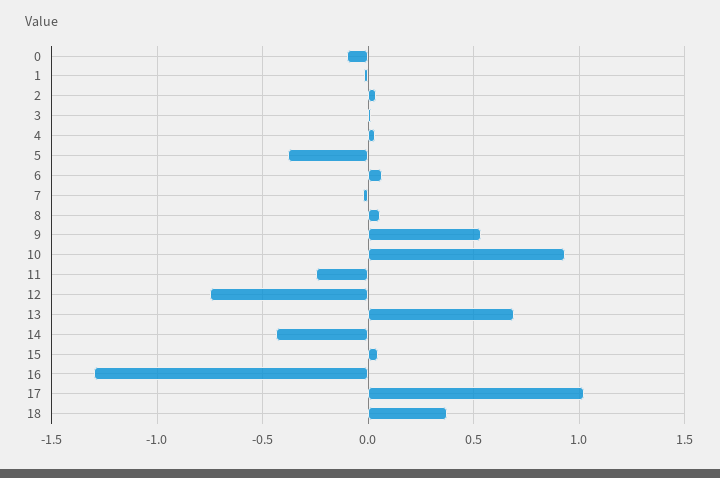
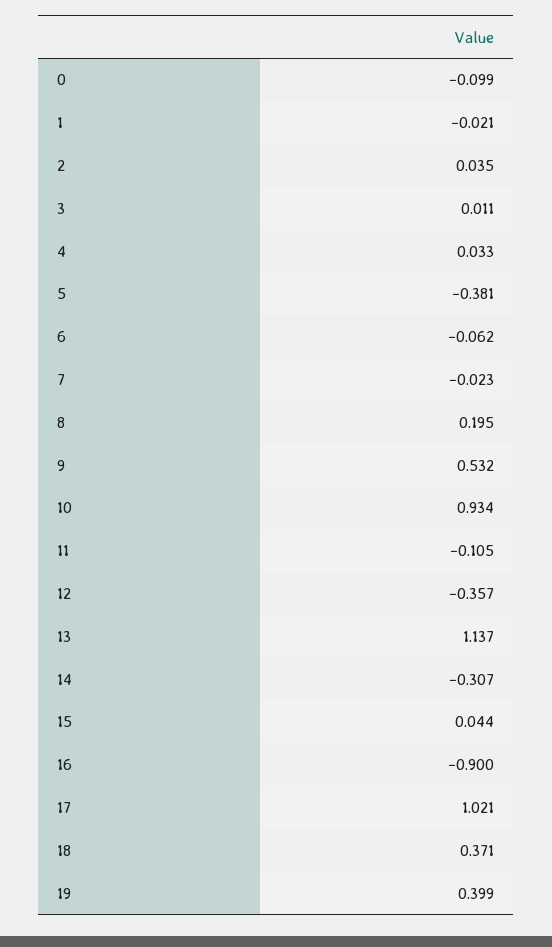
6: 0.05 -> -0.062
8: 0.05 -> 0.195
11: -0.25 -> -0.105
12: -0.75 -> -0.357
13: 0.7 -> 1.137
14: -0.45 -> -0.307
16: -1.3 -> -0.9
19: none -> 0.399

